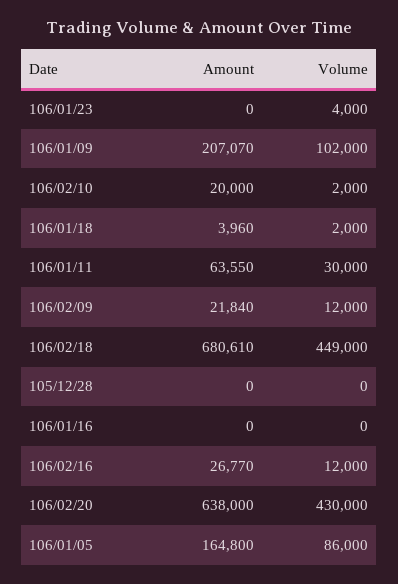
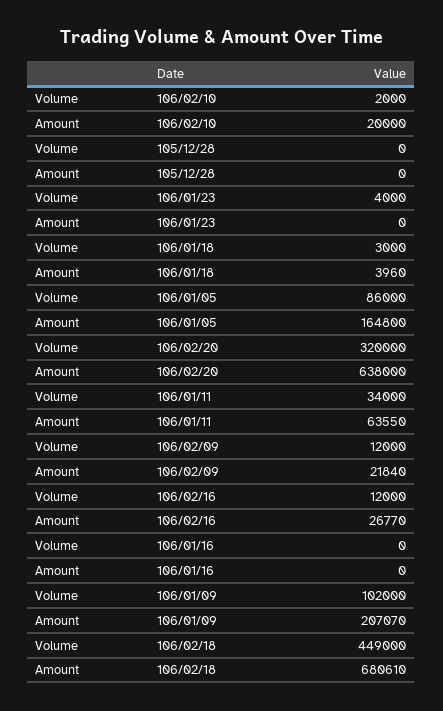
Volume, 106/01/18: 2000 -> 3000
Volume, 106/01/11: 30000 -> 34000
Volume, 106/02/20: 430000 -> 320000

